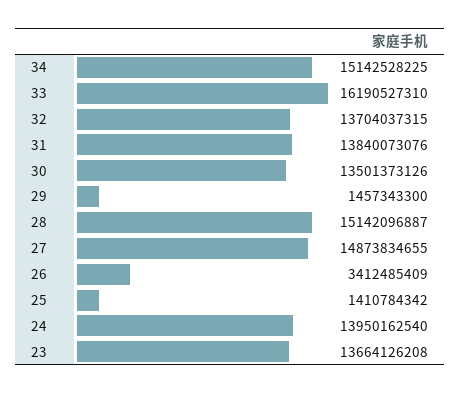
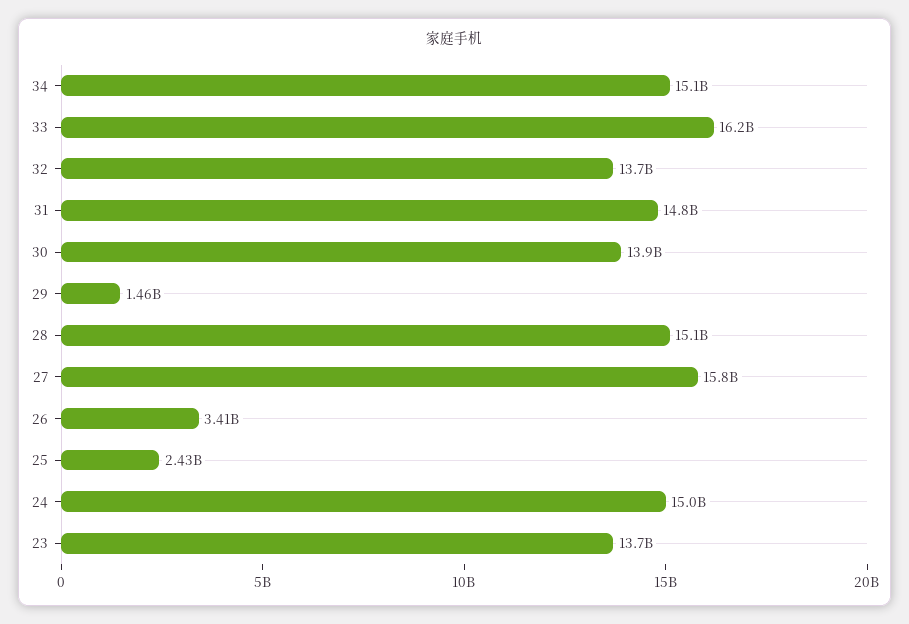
31: 13840073076 -> 14800000000
30: 13501373126 -> 13900000000
27: 14873834655 -> 15800000000
25: 1410784342 -> 2430000000
24: 13950162540 -> 15000000000

